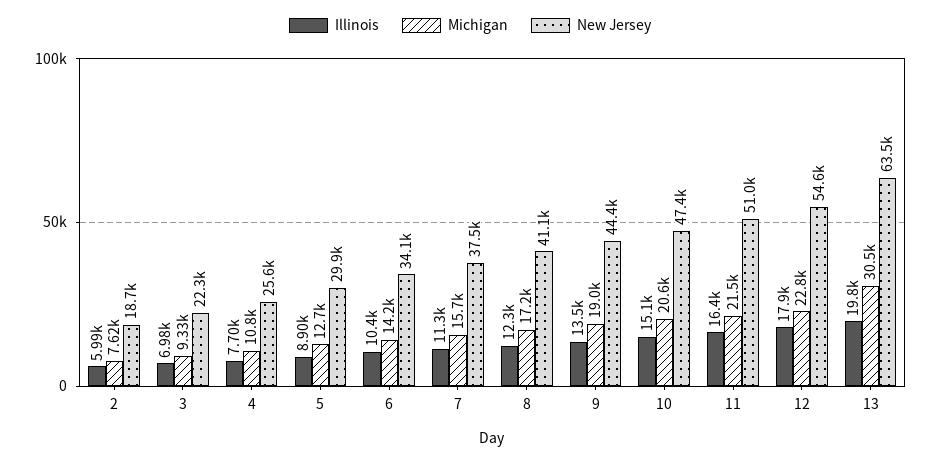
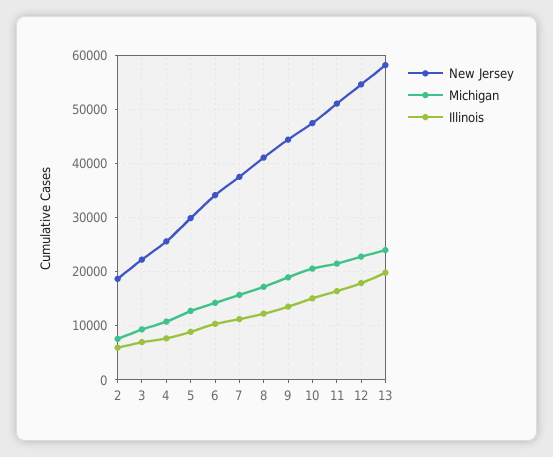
Michigan, 13: 30500 -> 24000
New Jersey, 13: 63500 -> 58000

